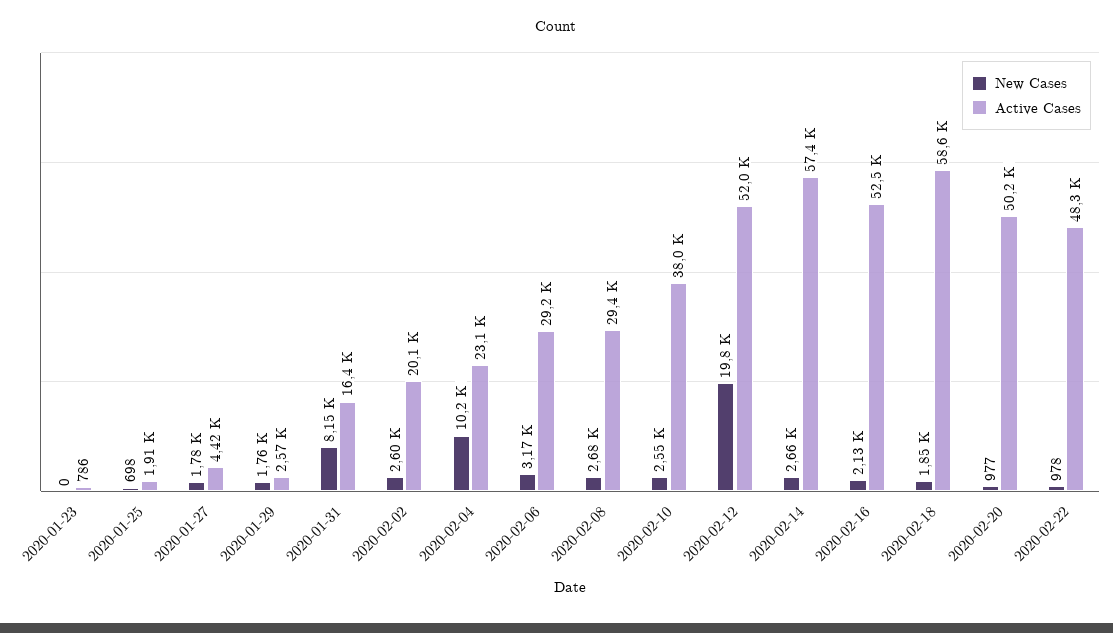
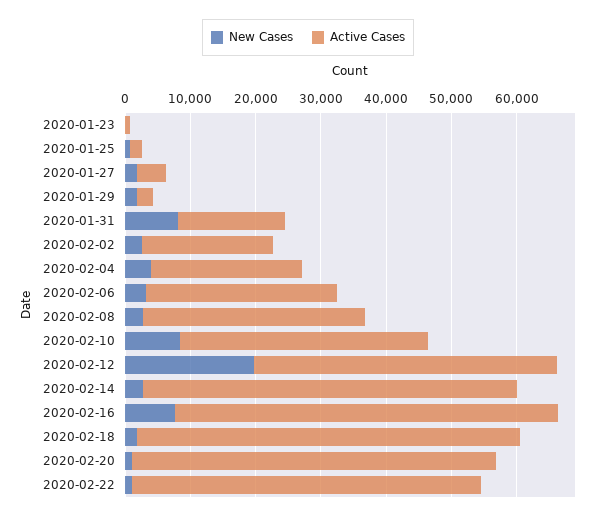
New Cases, 2020-02-04: 10200 -> 4000
Active Cases, 2020-02-08: 29400 -> 34000
New Cases, 2020-02-10: 2550 -> 8000
Active Cases, 2020-02-12: 52000 -> 46000
New Cases, 2020-02-16: 2130 -> 8000
Active Cases, 2020-02-16: 52500 -> 58000
Active Cases, 2020-02-20: 50200 -> 56000
Active Cases, 2020-02-22: 48300 -> 54000

